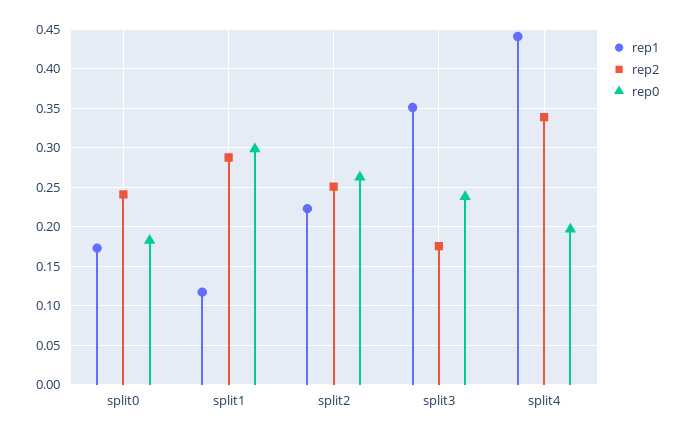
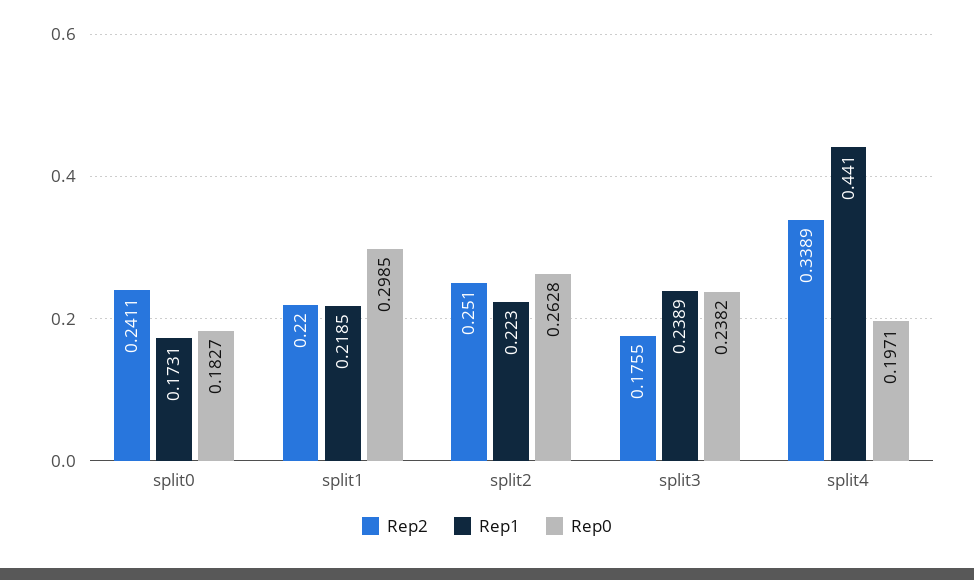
rep1, split1: 0.12 -> 0.2185
rep2, split1: 0.29 -> 0.22
rep1, split3: 0.35 -> 0.2389

